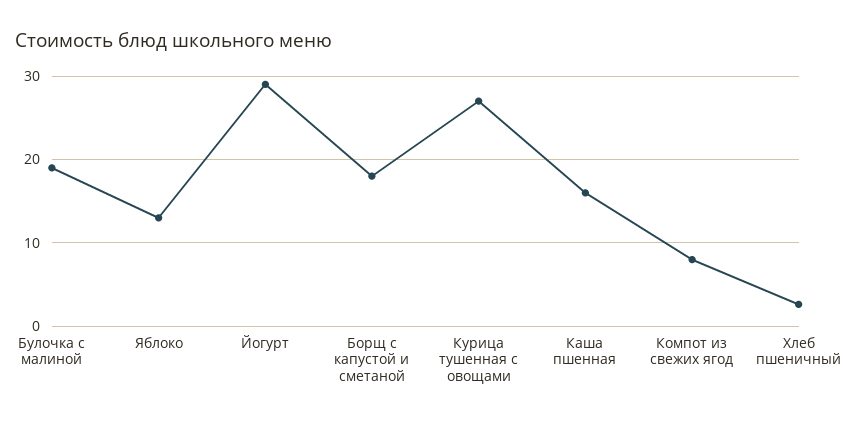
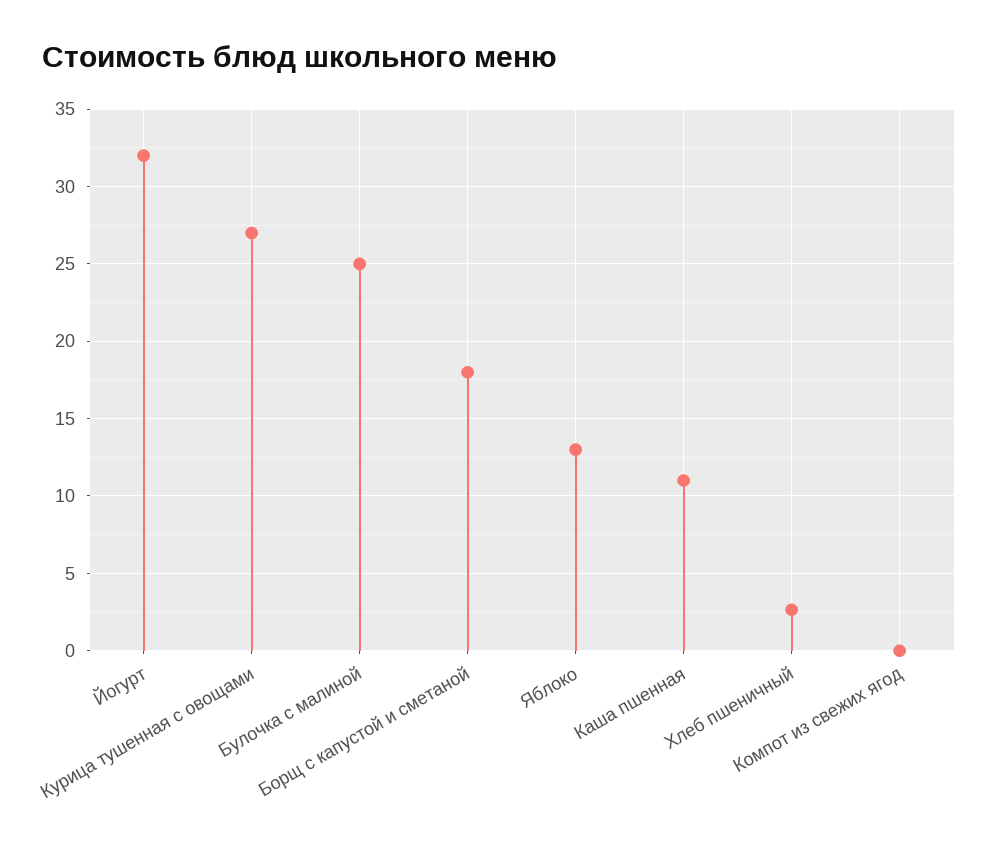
Булочка с малиной: 19 -> 25
Йогурт: 29 -> 32
Каша пшенная: 16 -> 11
Компот из свежих ягод: 8 -> 0

